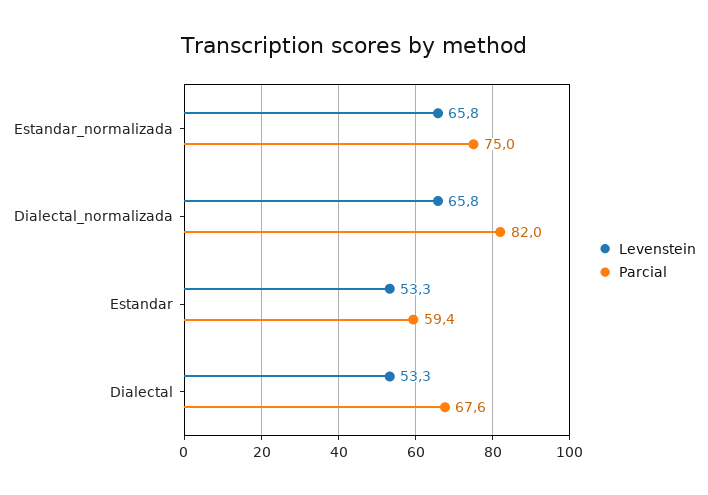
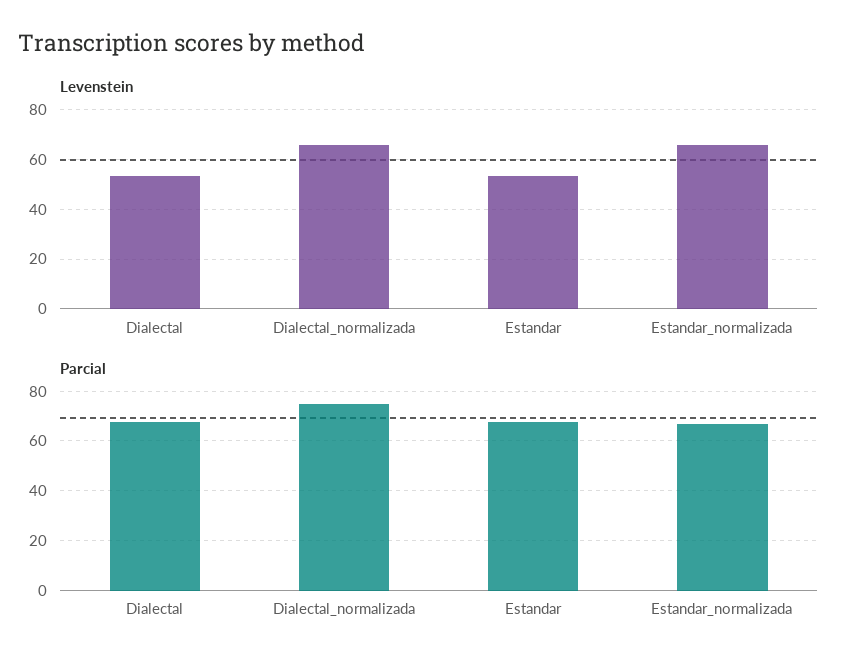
Parcial, Estandar_normalizada: 75 -> 67.5
Parcial, Dialectal_normalizada: 82 -> 75
Parcial, Estandar: 59.4 -> 67.5

